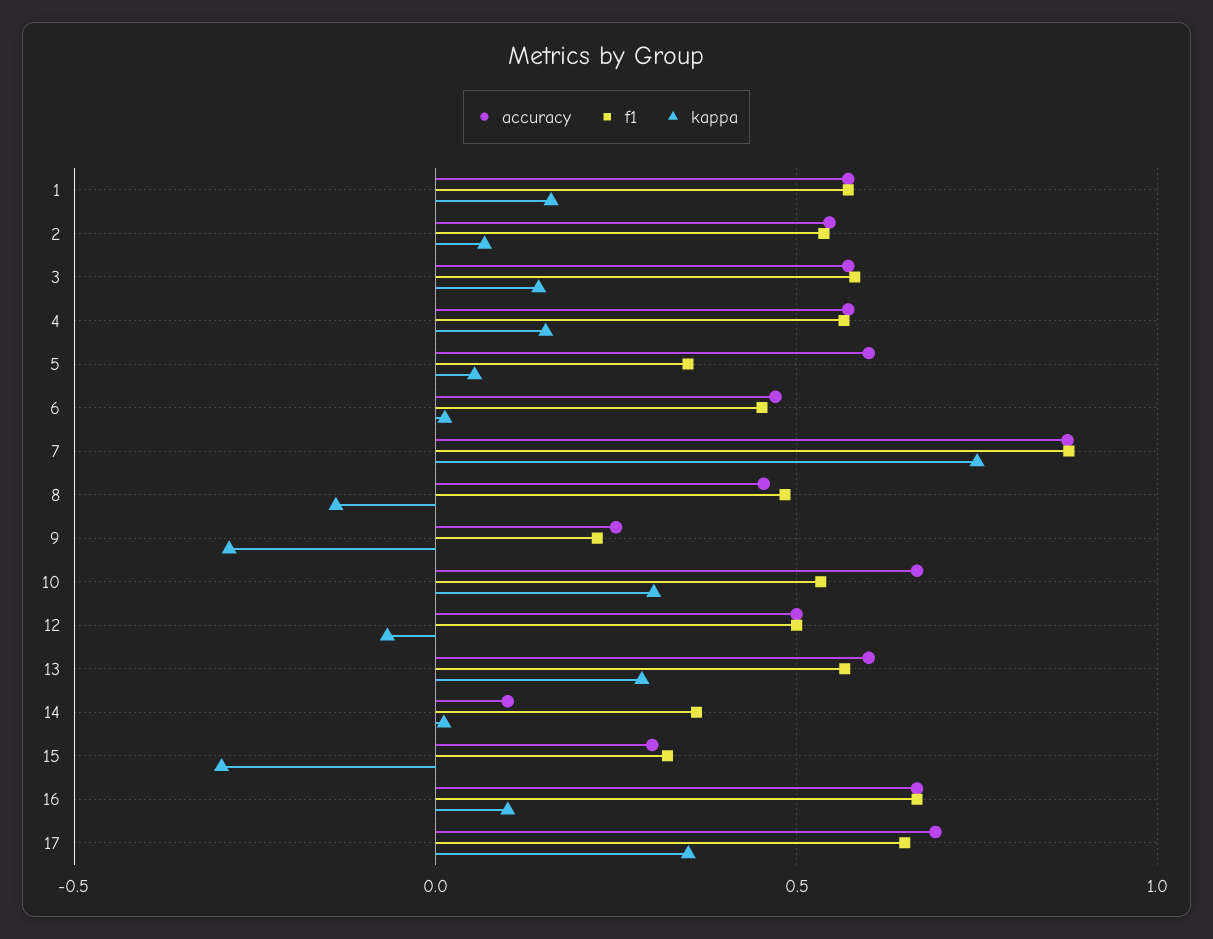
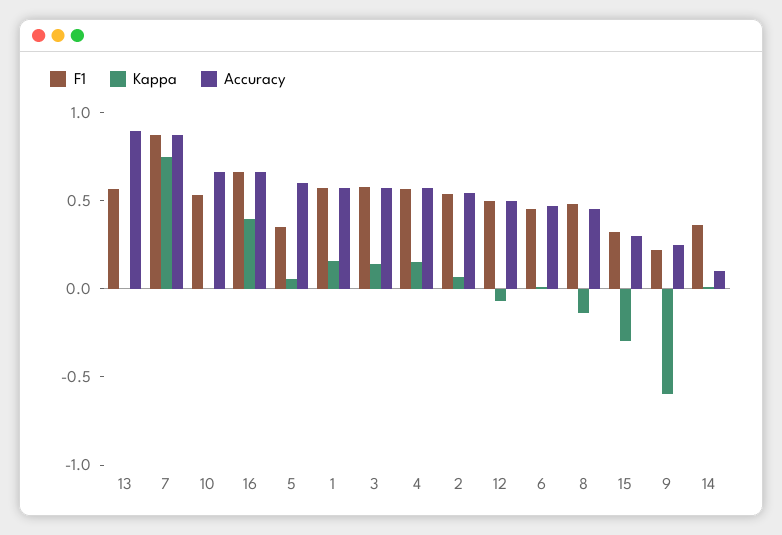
kappa, 9: -0.3 -> -0.6
kappa, 10: 0.3 -> 0
accuracy, 13: 0.6 -> 0.9
kappa, 13: 0.3 -> 0
kappa, 16: 0.1 -> 0.4
accuracy, 17: 0.7 -> none
f1, 17: 0.65 -> none
kappa, 17: 0.35 -> none

